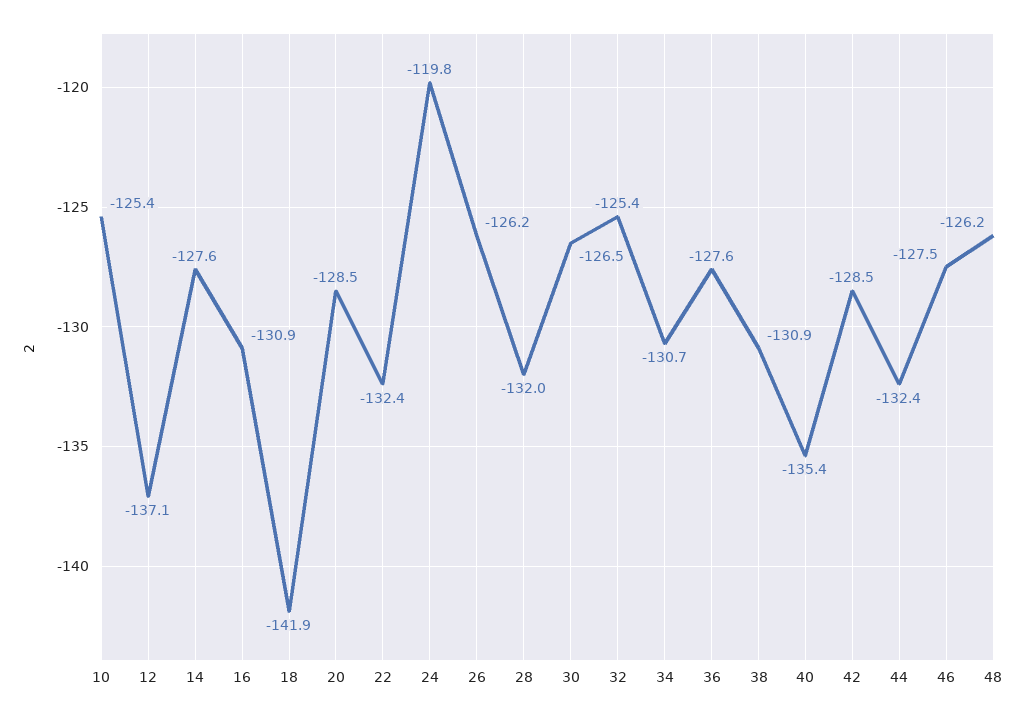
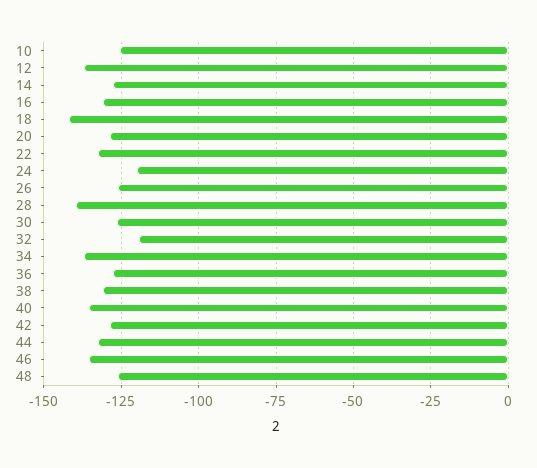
28: -132 -> -140
32: -125.4 -> -120
34: -130.7 -> -137.5
46: -127.5 -> -135

